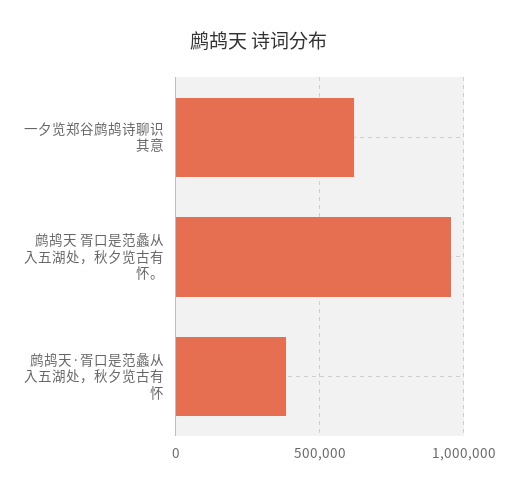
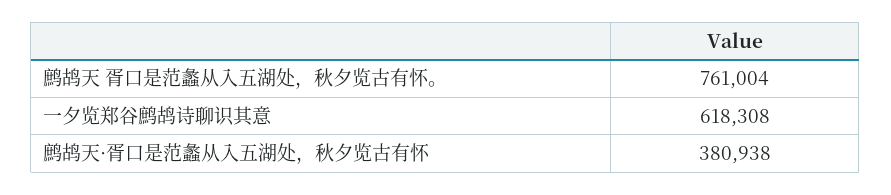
鹧鸪天 胥口是范蠡从入五湖处，秋夕览古有怀。: 950000 -> 761004

